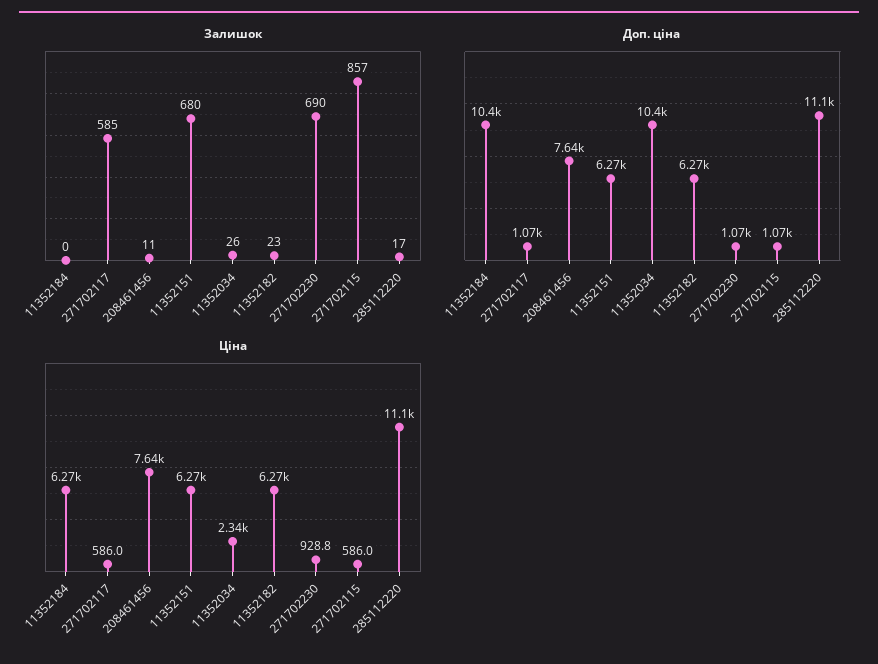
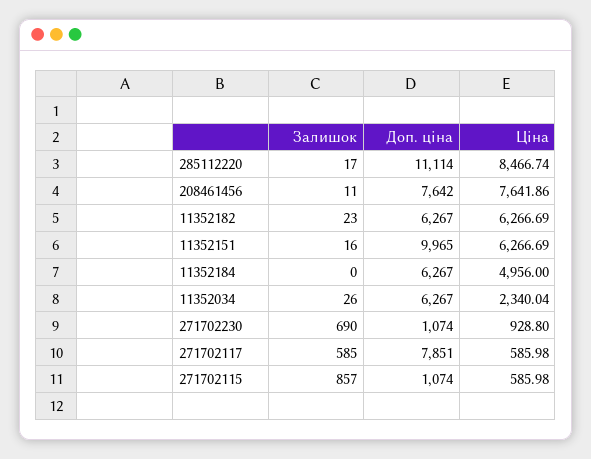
Залишок, 11352151: 680 -> 16
Доп. ціна, 11352184: 10400 -> 6267
Доп. ціна, 271702117: 1070 -> 7851
Доп. ціна, 11352151: 6270 -> 9965
Доп. ціна, 11352034: 10400 -> 6267
Ціна, 11352184: 6270 -> 4956
Ціна, 285112220: 11100 -> 8466.74

